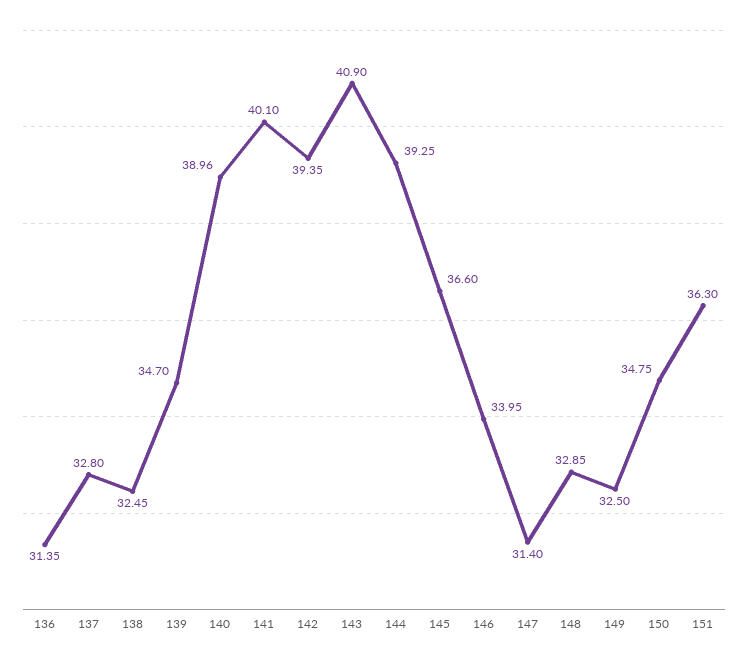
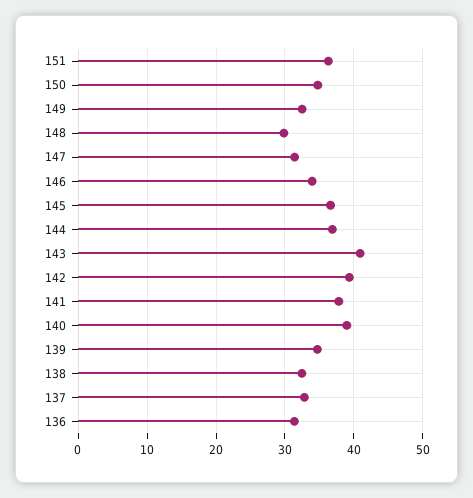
141: 40.1 -> 38
144: 39.25 -> 37
148: 32.85 -> 30

